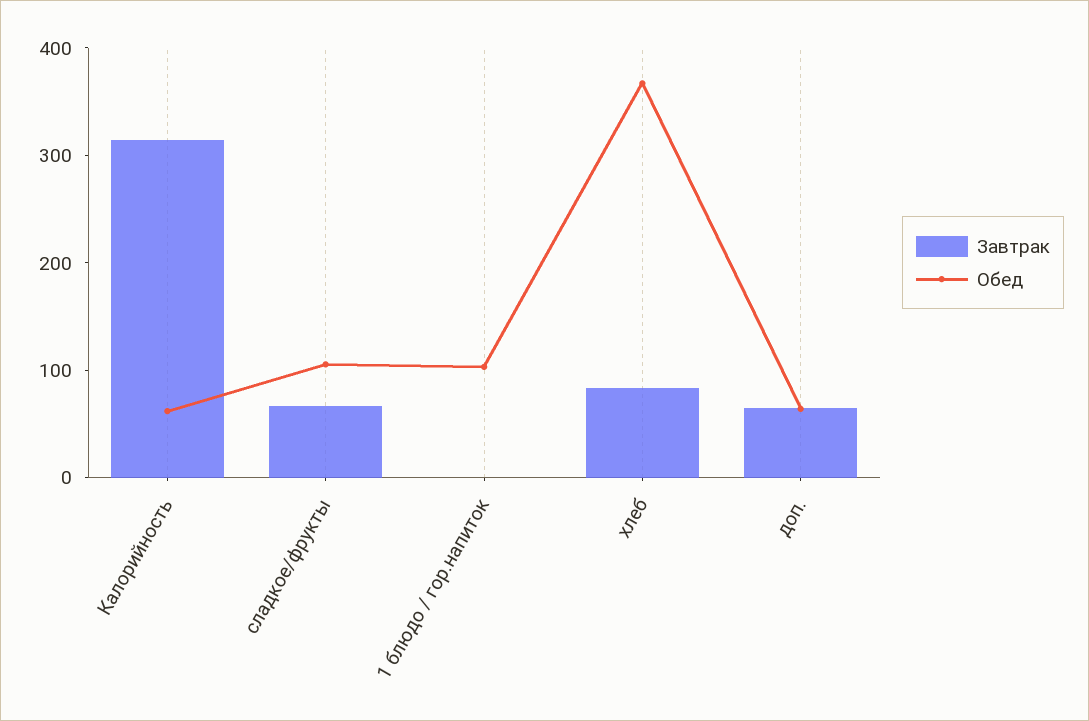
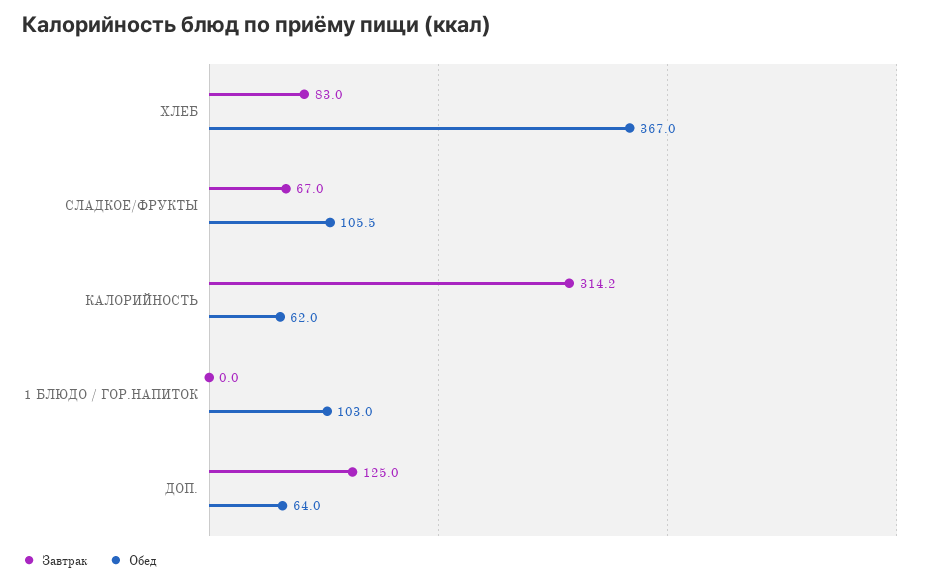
Завтрак, доп.: 60 -> 125

